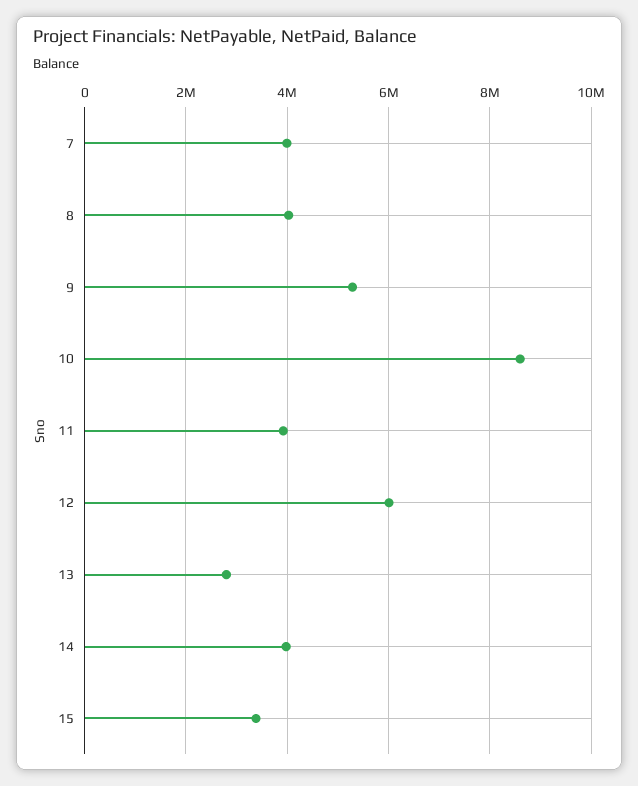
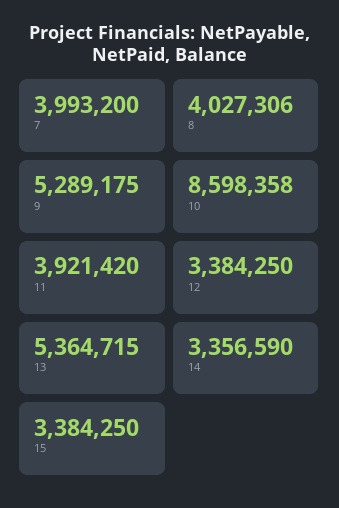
12: 6000000 -> 3384250
13: 2800000 -> 5364715
14: 4000000 -> 3356590

